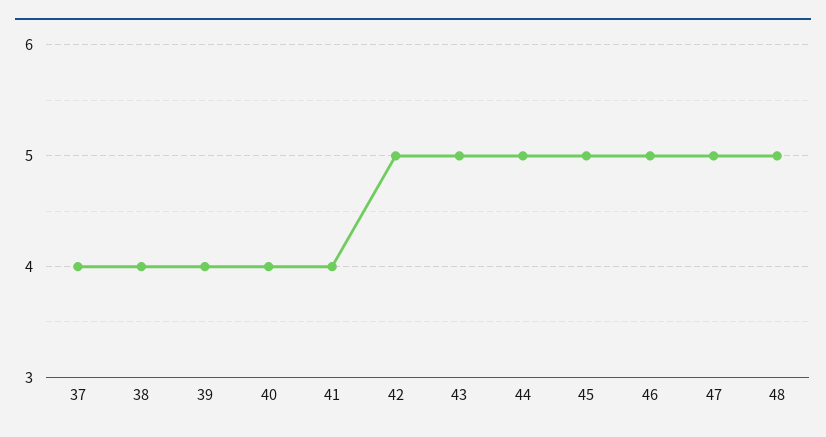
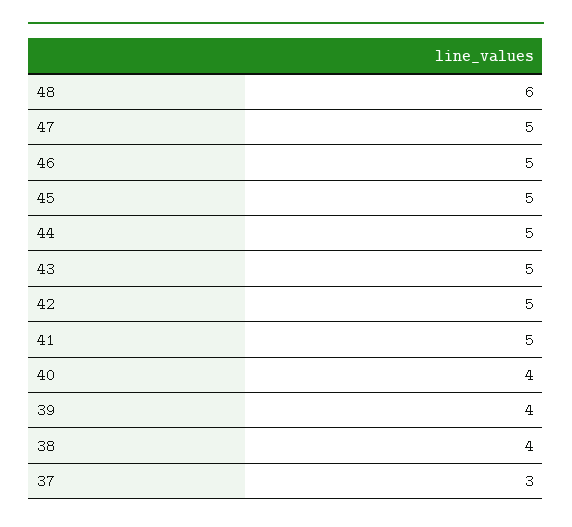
37: 4 -> 3
41: 4 -> 5
48: 5 -> 6

